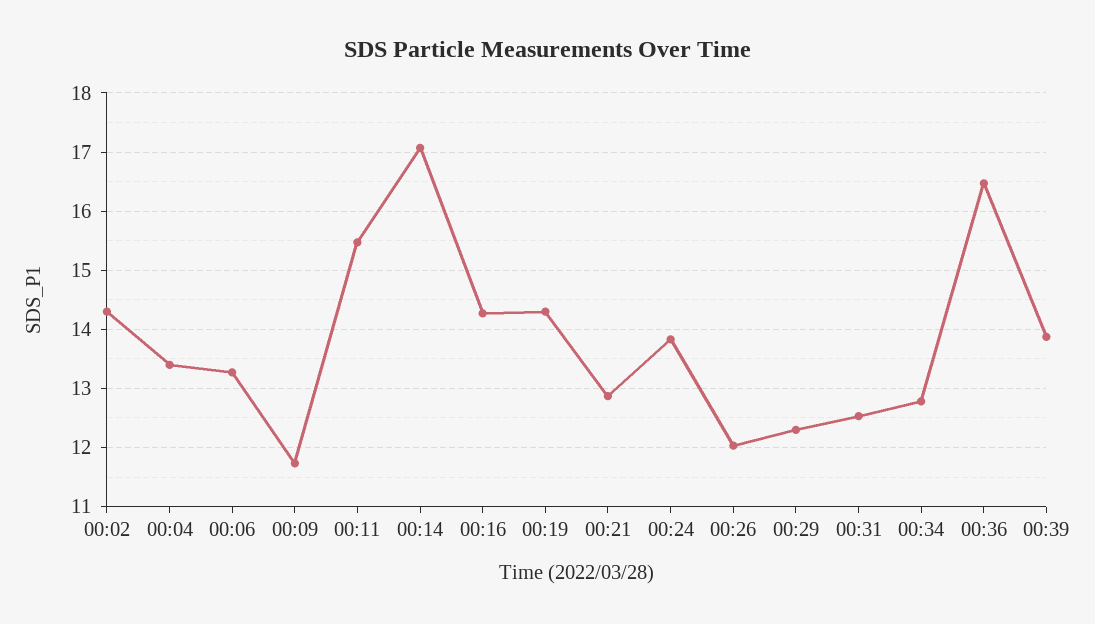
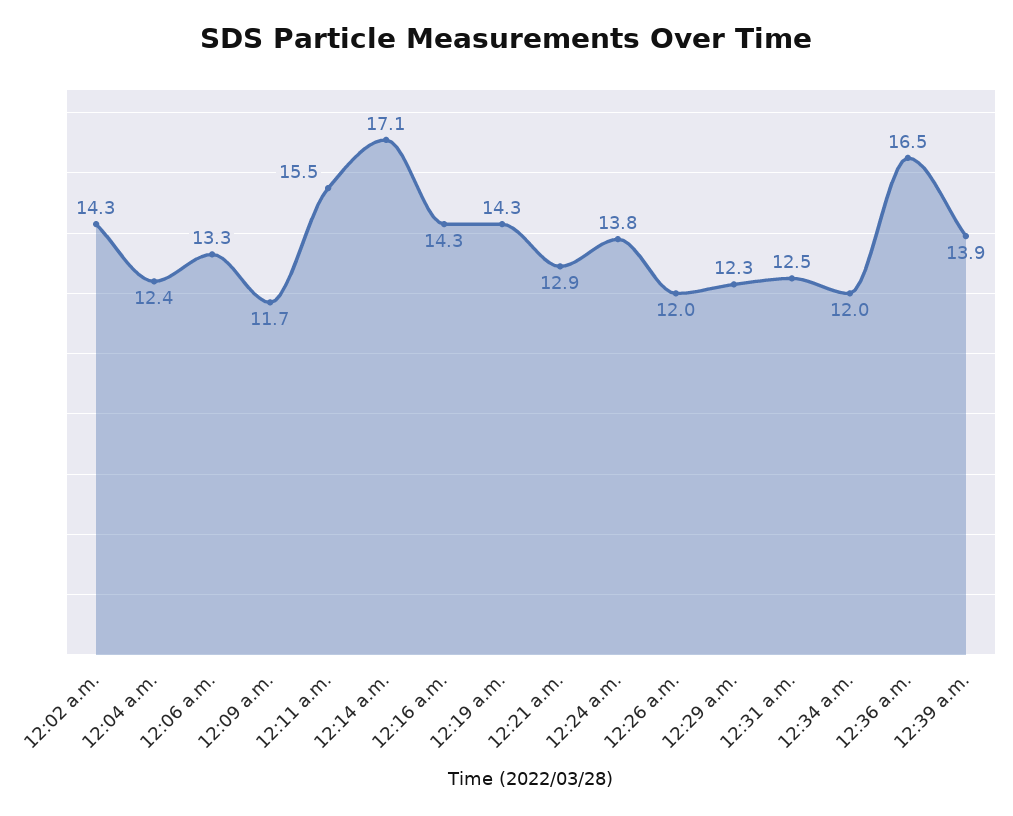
00:04: 13.4 -> 12.4
00:34: 12.8 -> 12

